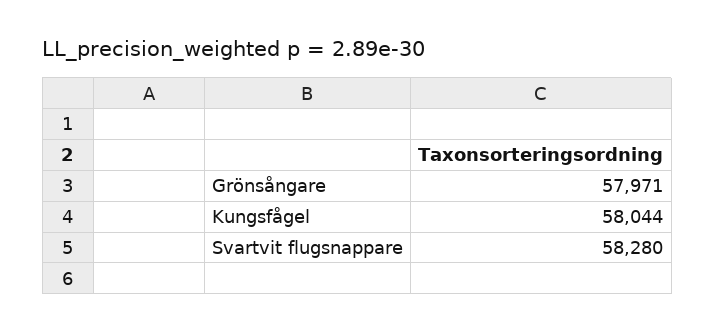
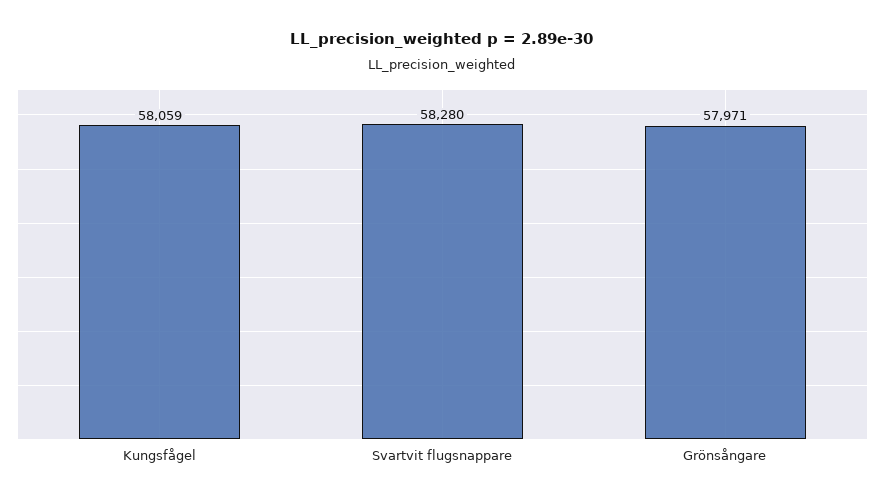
Kungsfågel: 58044 -> 58059

